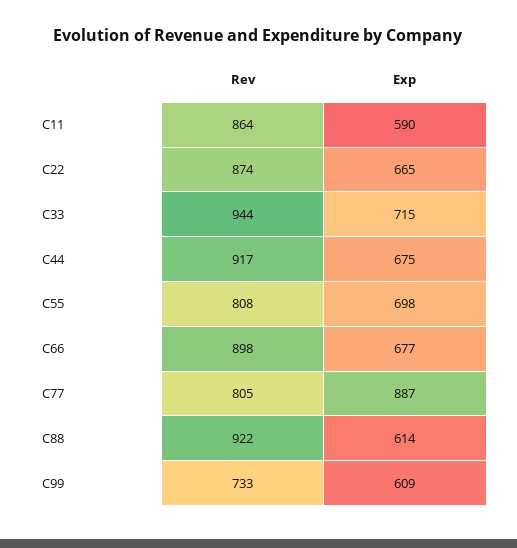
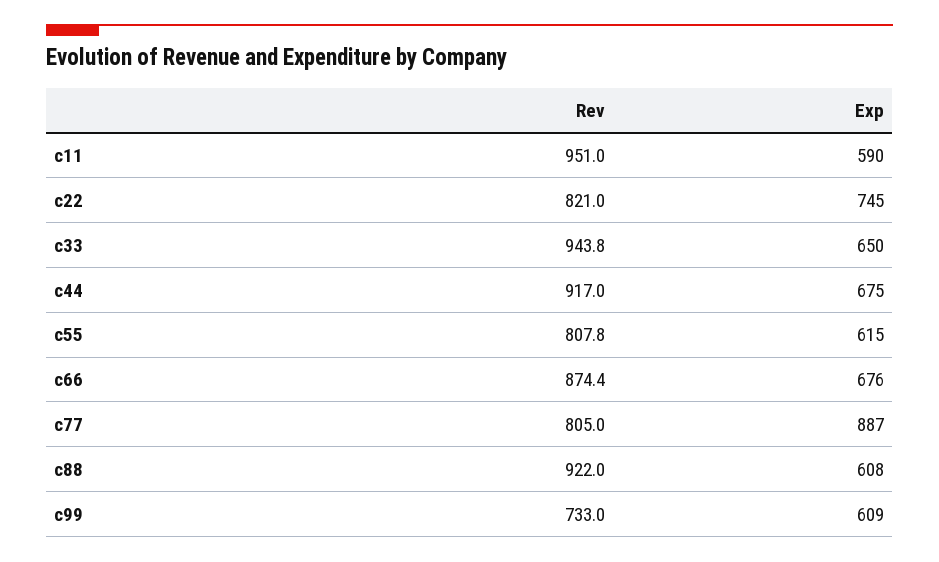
Rev, C11: 864 -> 951
Rev, C22: 874 -> 821
Exp, C22: 665 -> 745
Exp, C33: 715 -> 650
Exp, C55: 698 -> 615
Rev, C66: 898 -> 874.4
Exp, C66: 677 -> 676
Exp, C88: 614 -> 608

